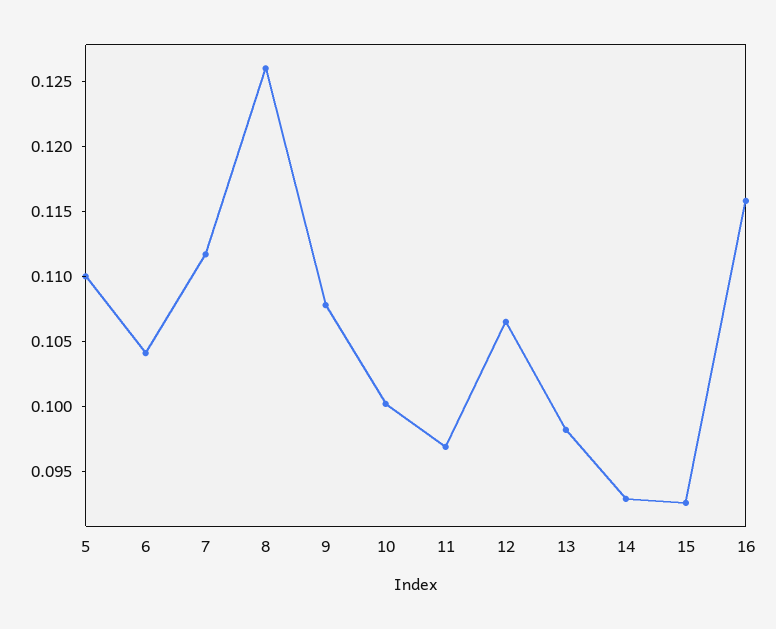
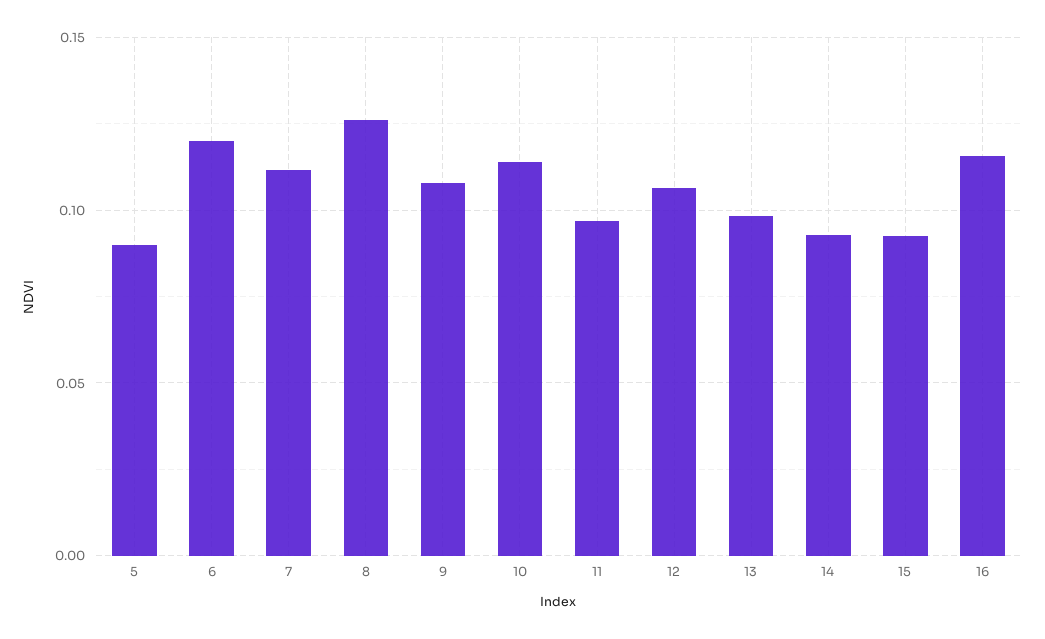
5: 0.11 -> 0.09
6: 0.104 -> 0.12
10: 0.1 -> 0.115

